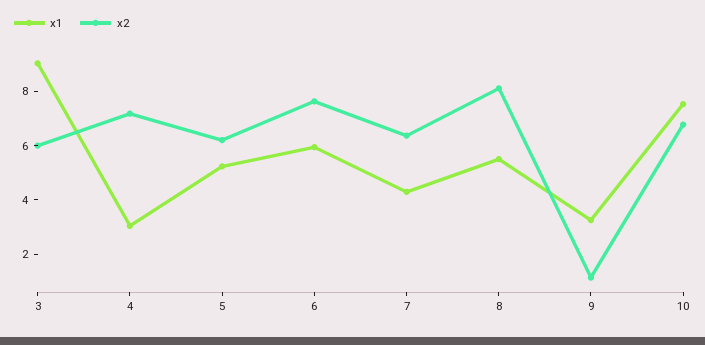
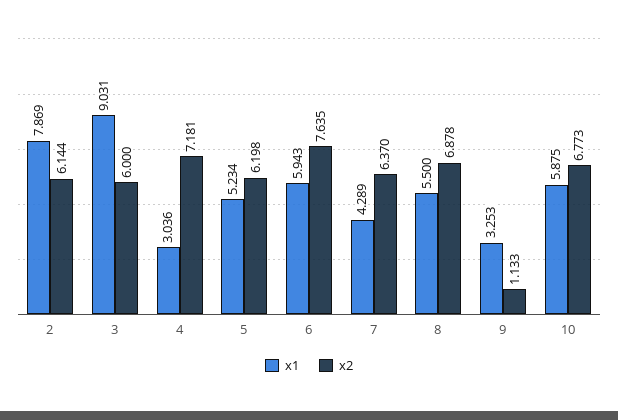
x2, 8: 8 -> 6.878
x1, 10: 7.5 -> 5.875
x1, 2: none -> 7.869
x2, 2: none -> 6.144

